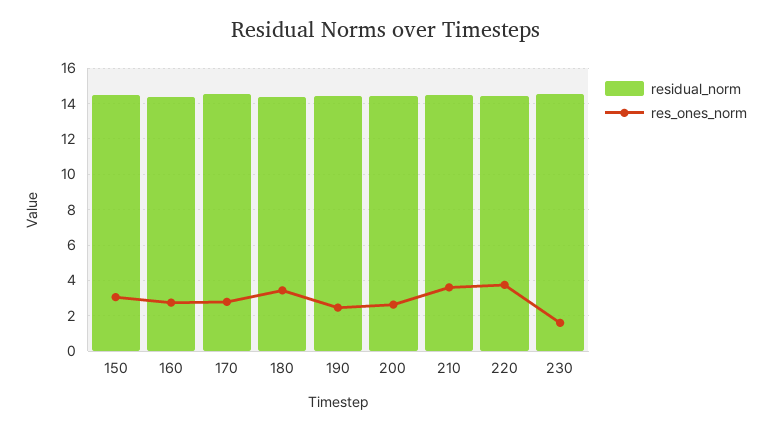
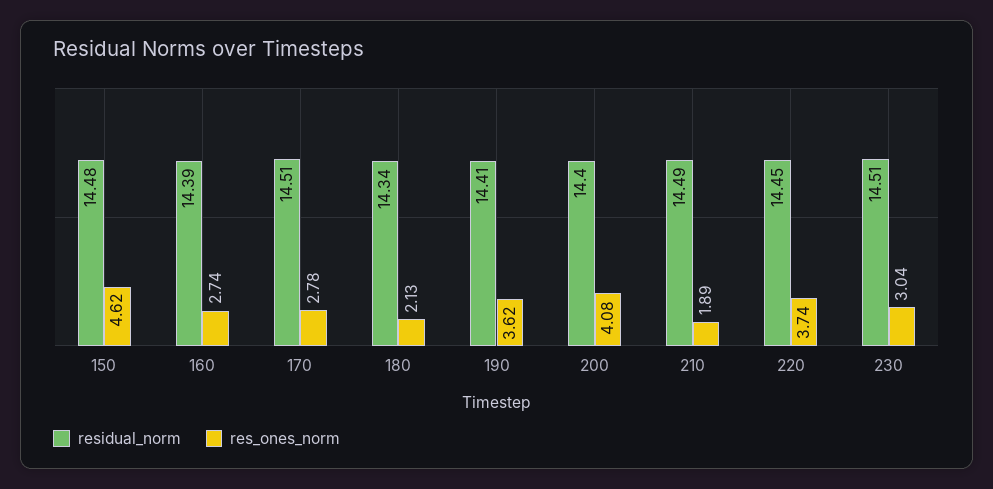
res_ones_norm, 150: 3 -> 4.62
res_ones_norm, 180: 3.5 -> 2.13
res_ones_norm, 190: 2.5 -> 3.62
res_ones_norm, 200: 2.5 -> 4.08
res_ones_norm, 210: 3.5 -> 1.89
res_ones_norm, 230: 1.5 -> 3.04

